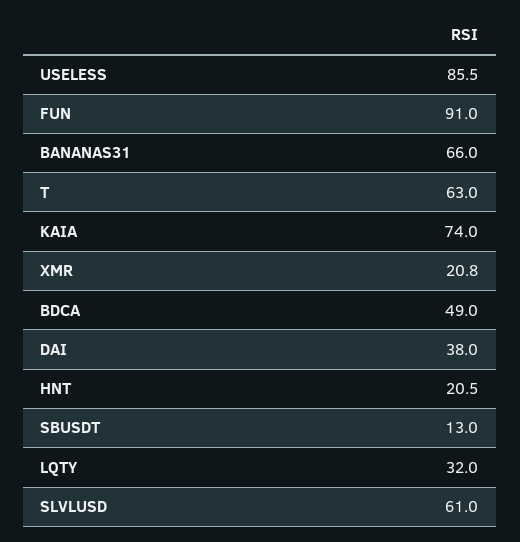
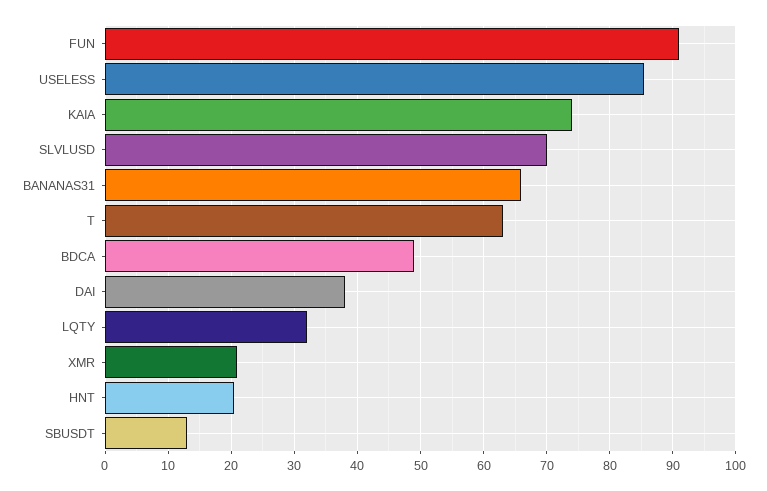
SLVLUSD: 61 -> 70

